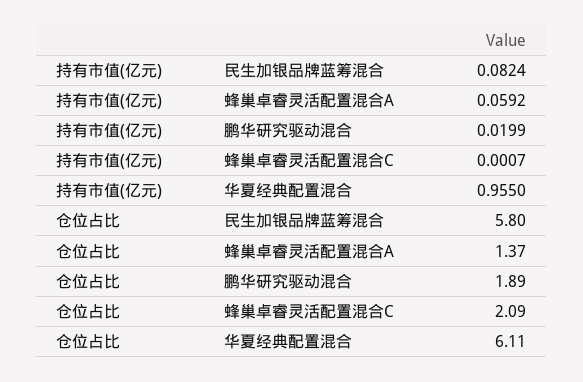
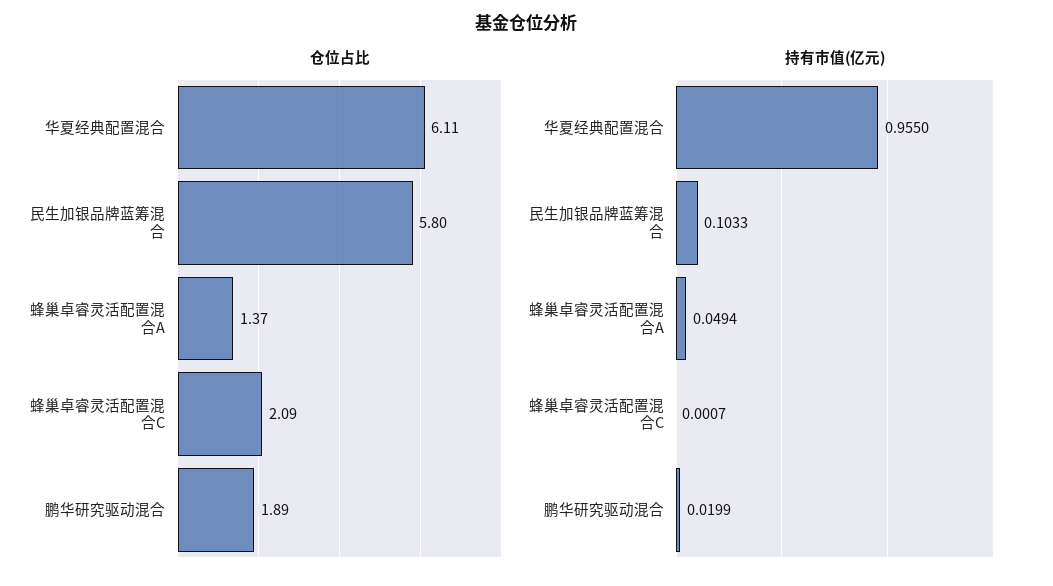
持有市值(亿元), 民生加银品牌蓝筹混合: 0.0824 -> 0.1033
持有市值(亿元), 蜂巢卓睿灵活配置混合A: 0.0592 -> 0.0494

